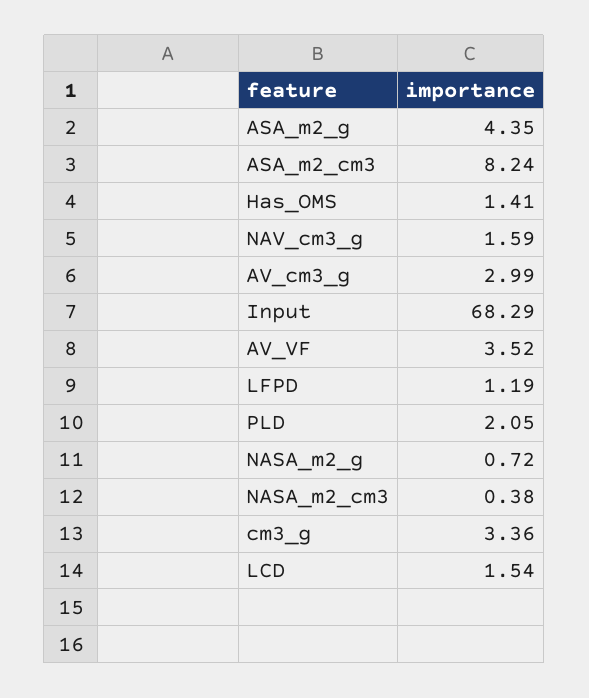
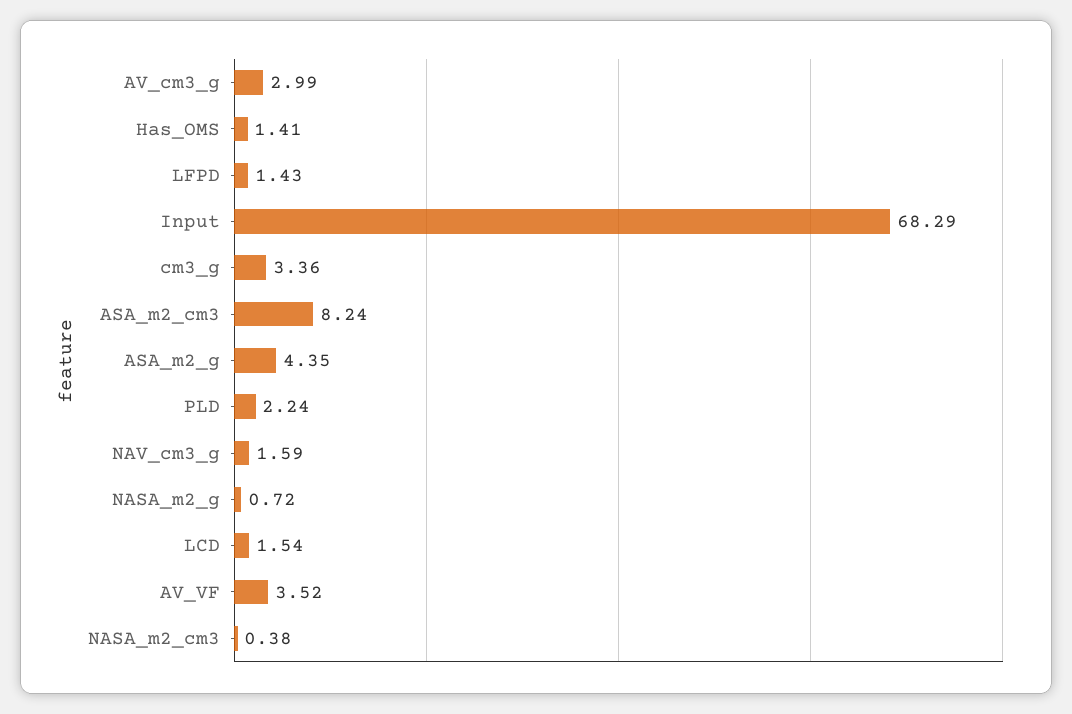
LFPD: 1.19 -> 1.43
PLD: 2.05 -> 2.24

